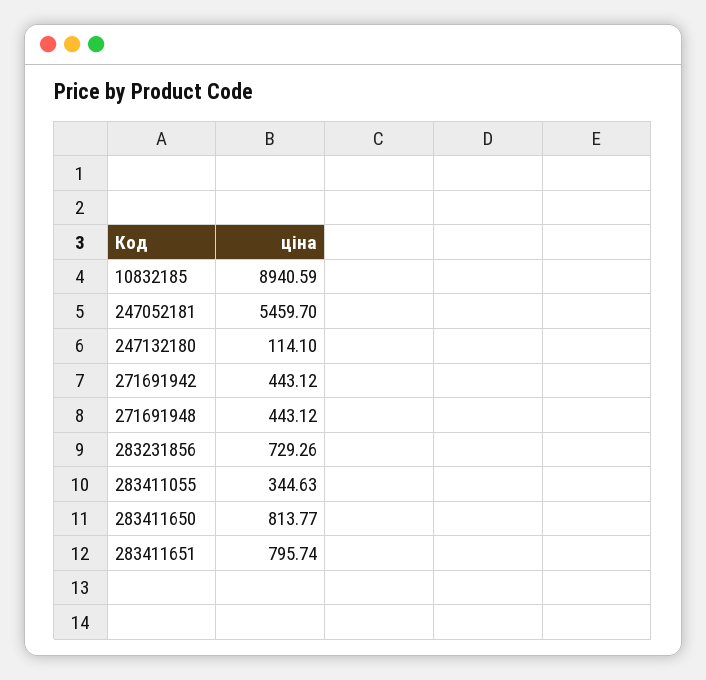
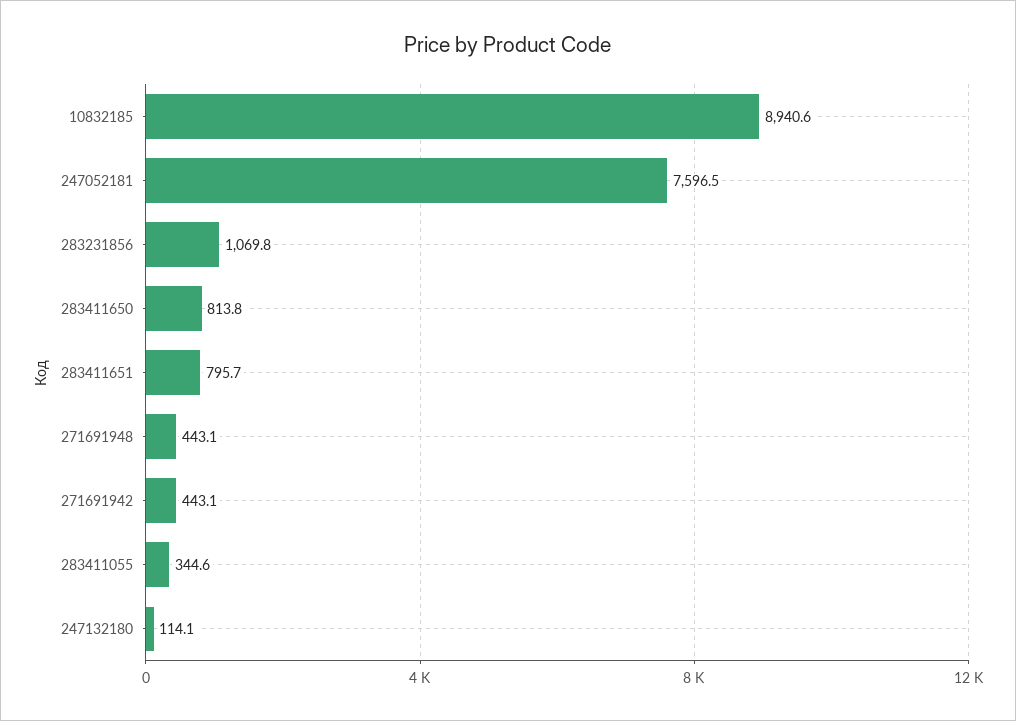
247052181: 5459.7 -> 7596.5
283231856: 729.26 -> 1069.8

